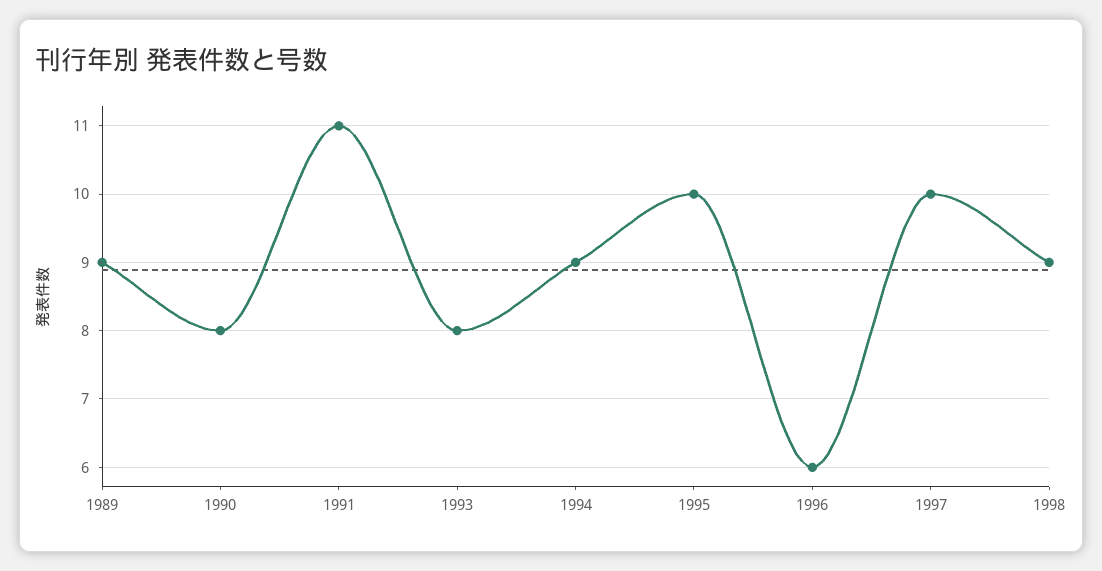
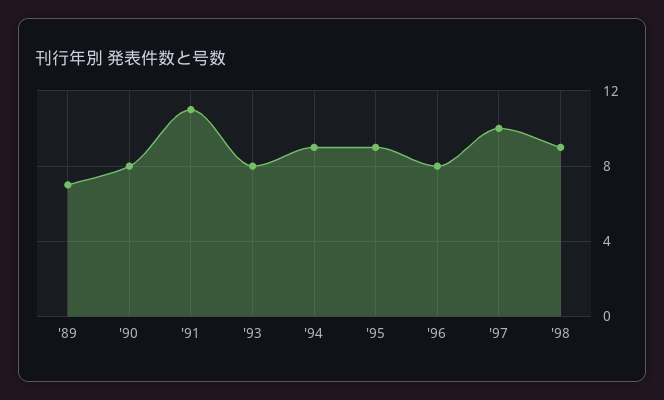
1989: 9 -> 7
1995: 10 -> 9
1996: 6 -> 8

